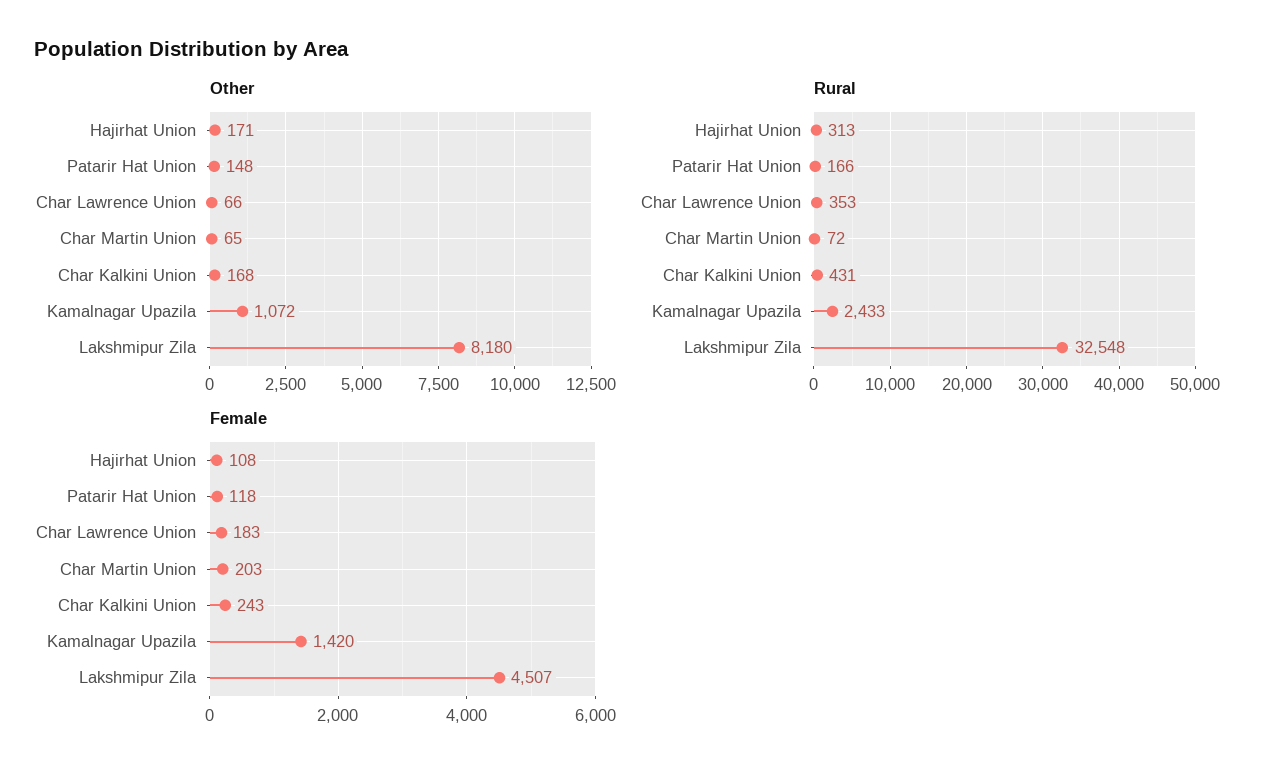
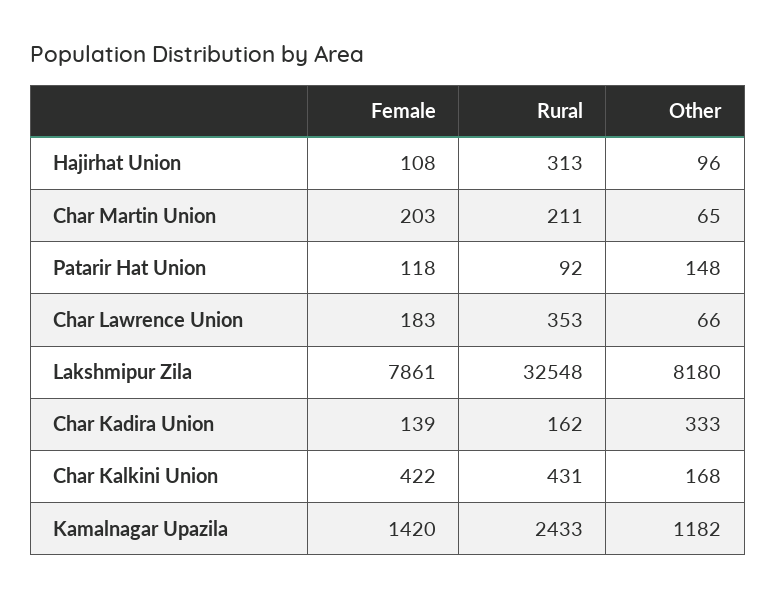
Other, Hajirhat Union: 171 -> 96
Other, Kamalnagar Upazila: 1072 -> 1182
Rural, Patarir Hat Union: 166 -> 92
Rural, Char Martin Union: 72 -> 211
Female, Char Kalkini Union: 243 -> 422
Female, Lakshmipur Zila: 4507 -> 7861
Female, Char Kadira Union: none -> 139
Rural, Char Kadira Union: none -> 162
Other, Char Kadira Union: none -> 333

